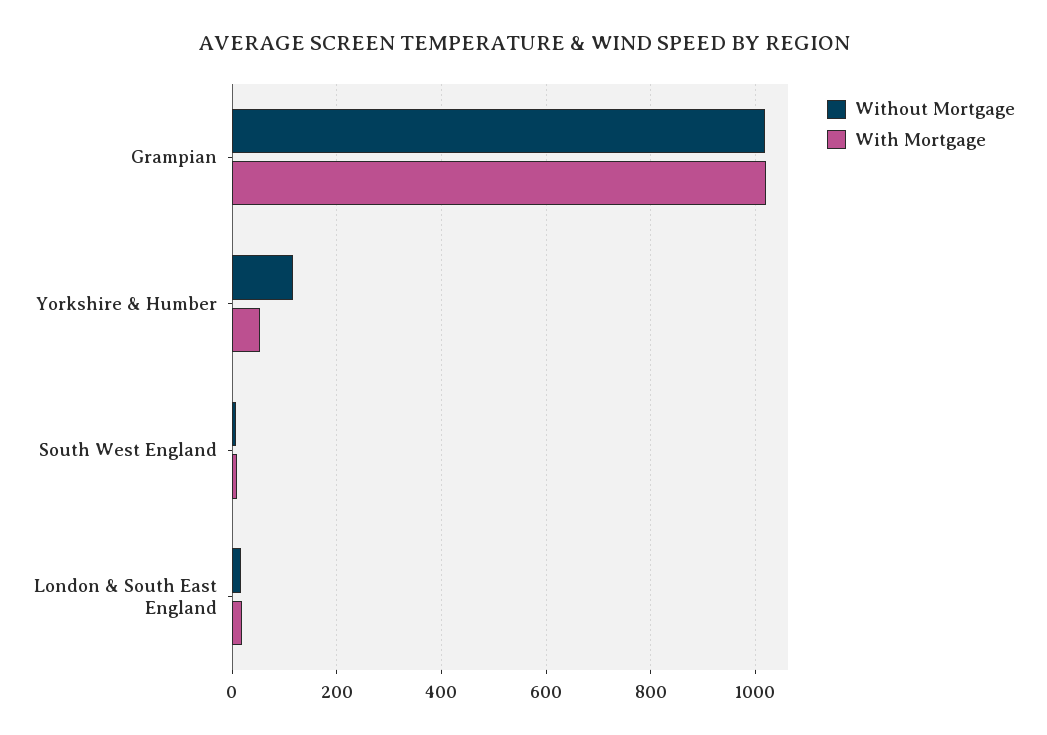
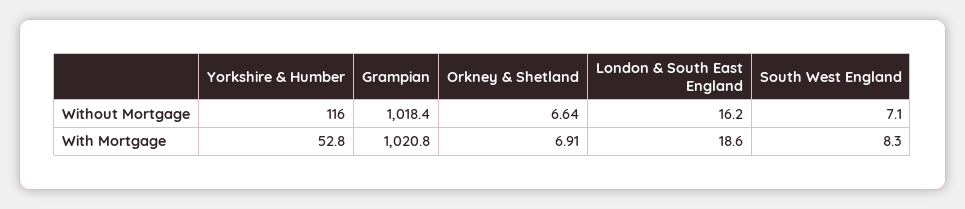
Without Mortgage, Orkney & Shetland: none -> 6.64
With Mortgage, Orkney & Shetland: none -> 6.91

